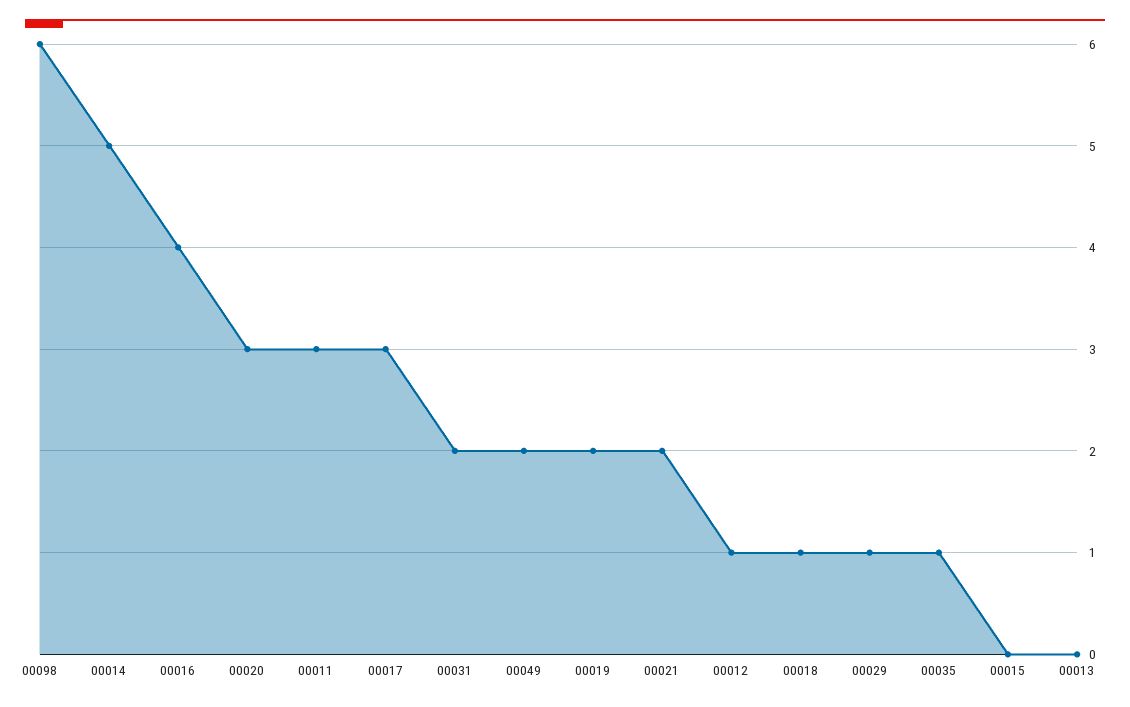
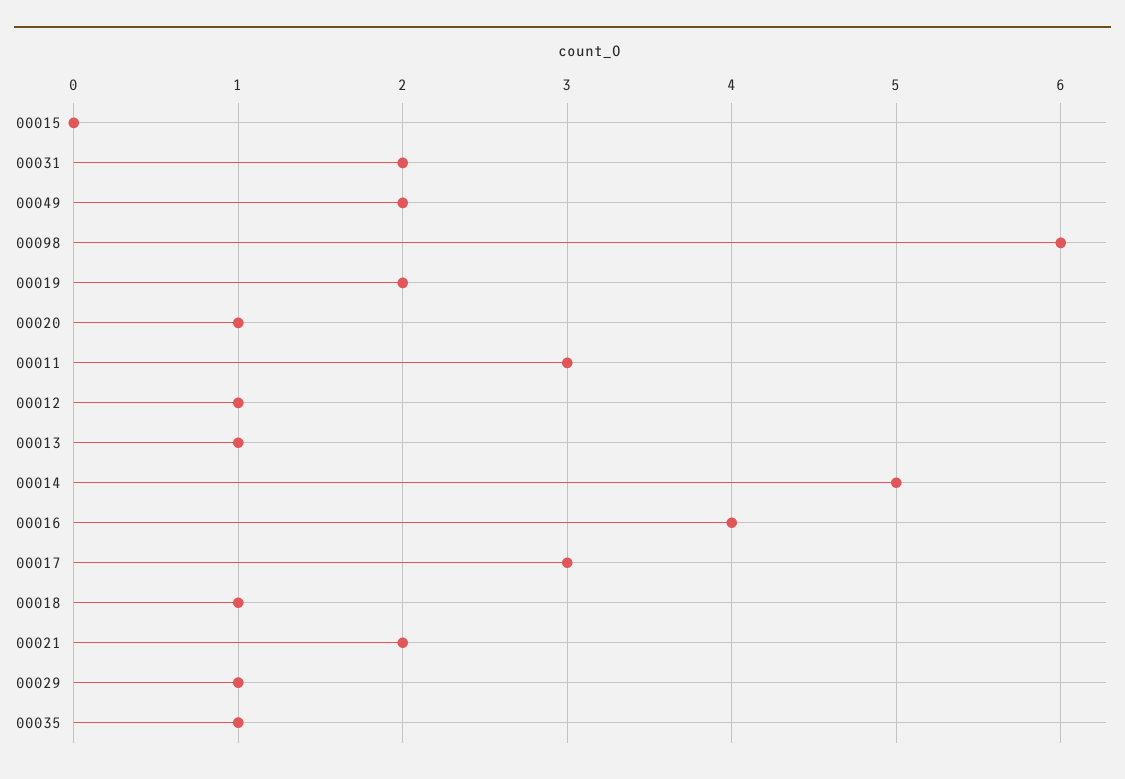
00020: 3 -> 1
00013: 0 -> 1

